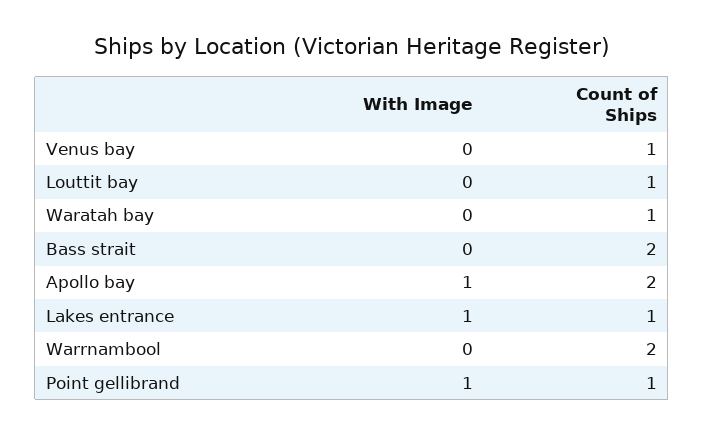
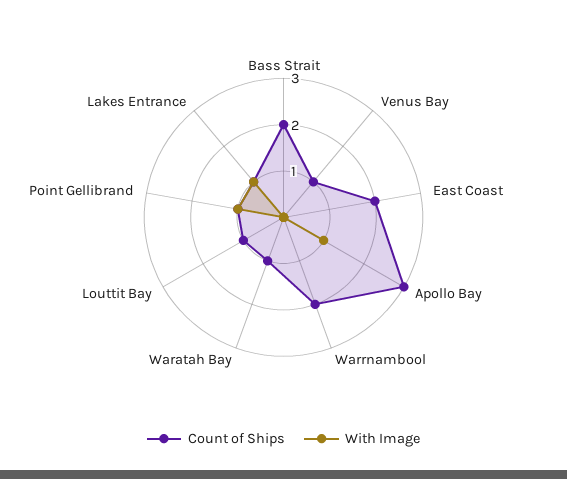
Count of Ships, Apollo bay: 2 -> 3
Count of Ships, East Coast: none -> 2
With Image, East Coast: none -> 0

